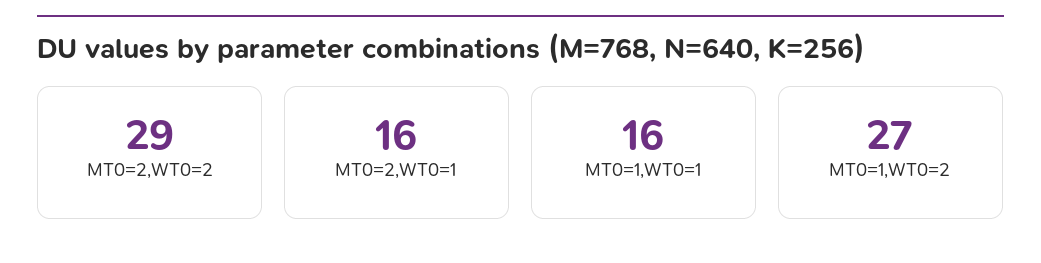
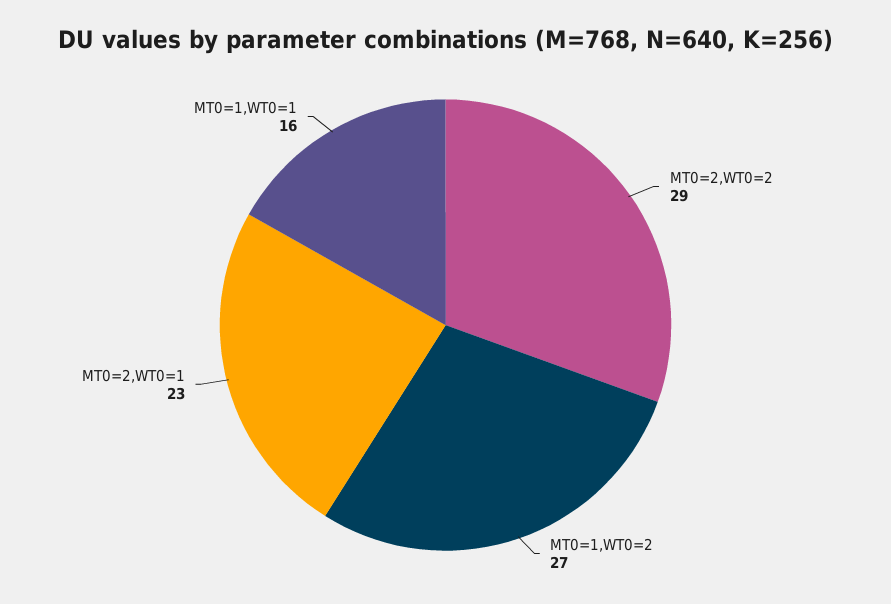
MT0=2,WT0=1: 16 -> 23

